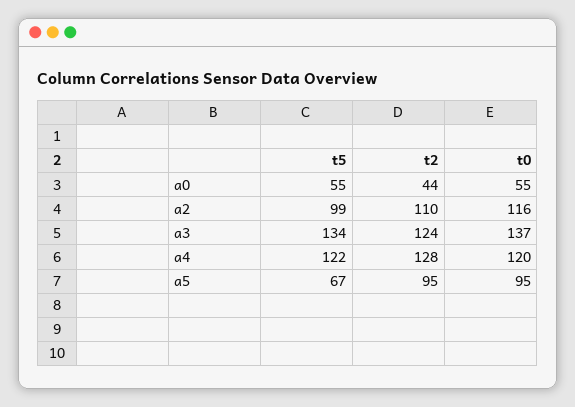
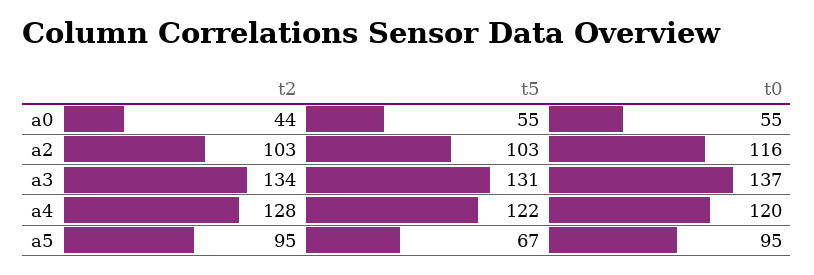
t5, a2: 99 -> 103
t2, a2: 110 -> 103
t5, a3: 134 -> 131
t2, a3: 124 -> 134

